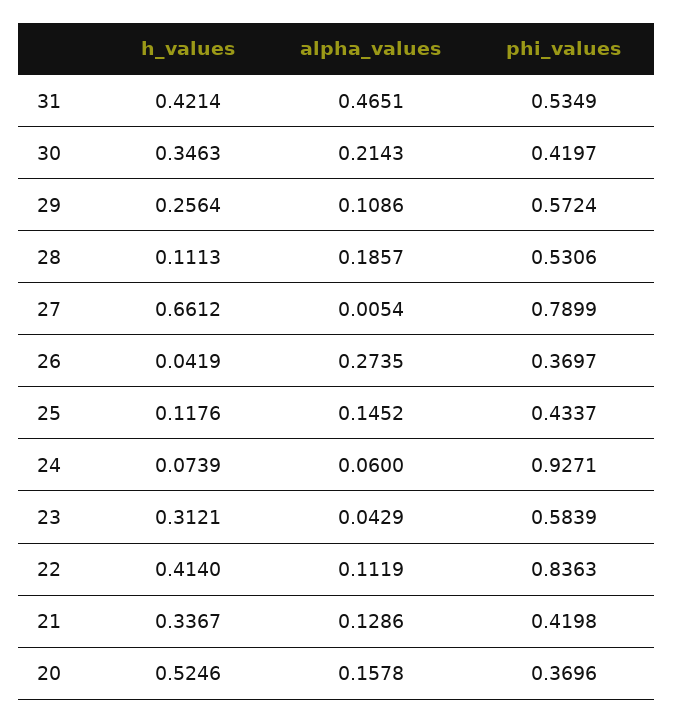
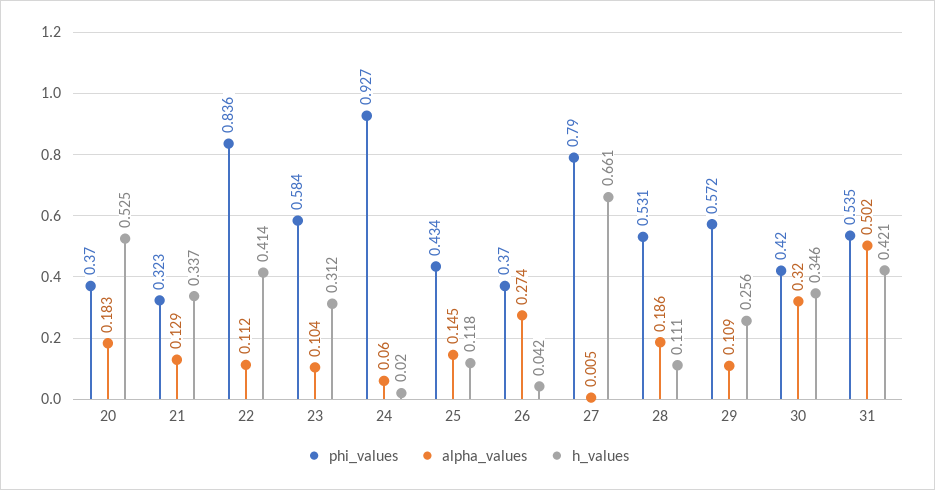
alpha_values, 31: 0.4651 -> 0.502
alpha_values, 30: 0.2143 -> 0.32
h_values, 24: 0.0739 -> 0.02
alpha_values, 23: 0.0429 -> 0.104
phi_values, 21: 0.4198 -> 0.323
alpha_values, 20: 0.1578 -> 0.183

